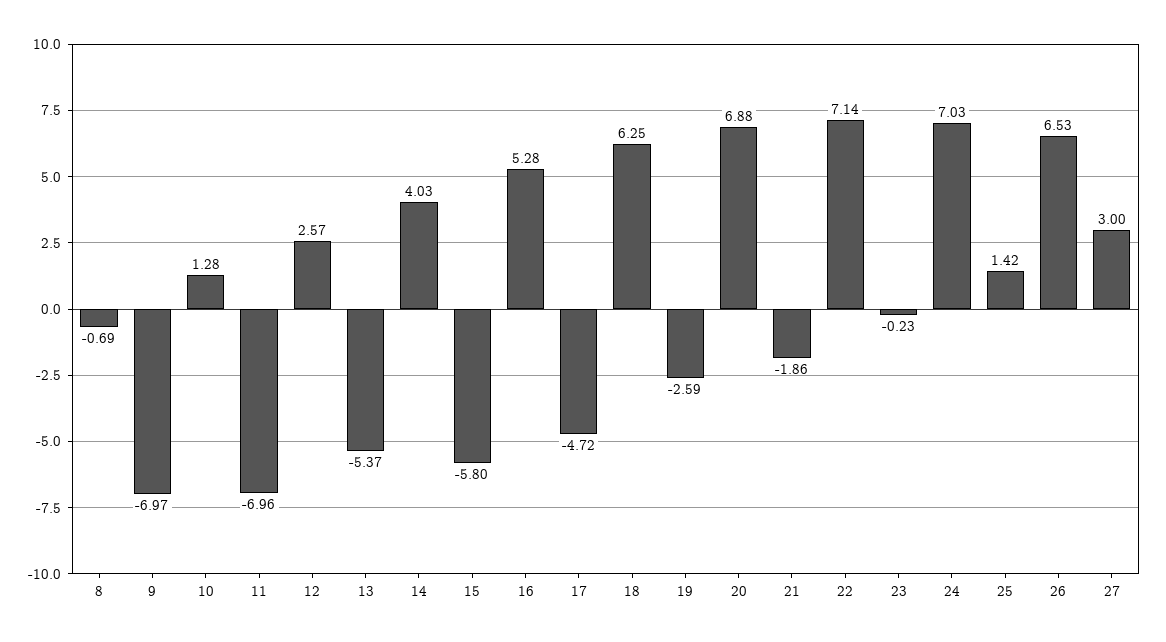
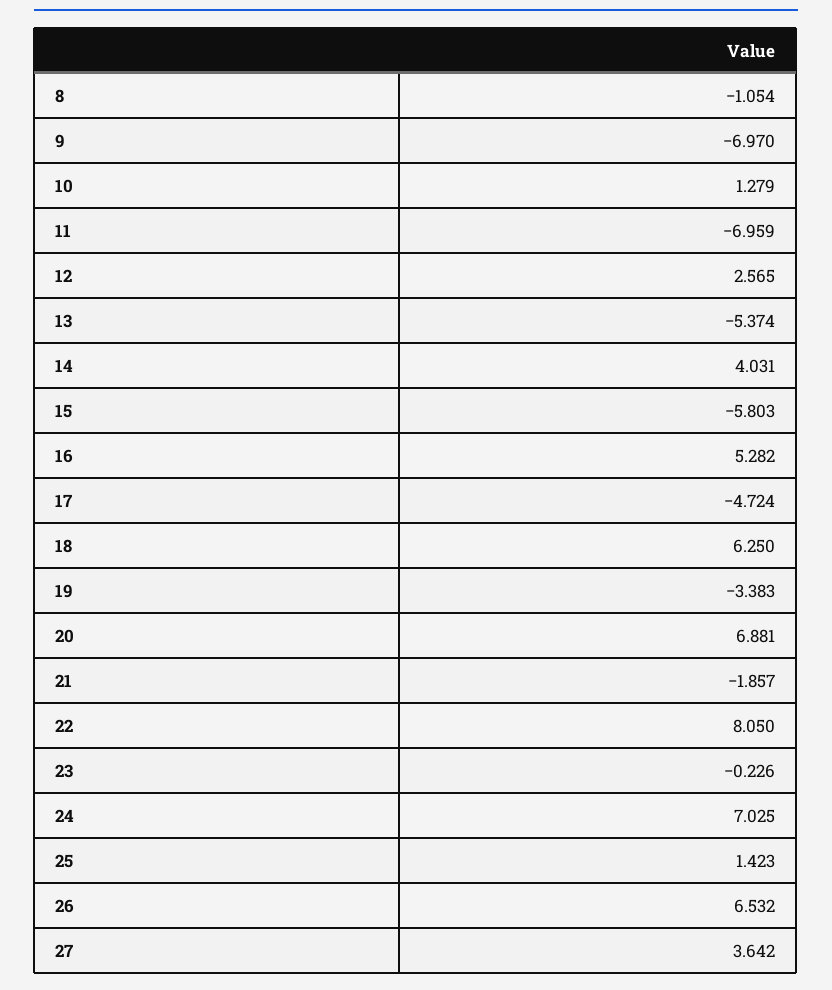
8: -0.69 -> -1.054
19: -2.59 -> -3.383
22: 7.14 -> 8.05
27: 3 -> 3.642

